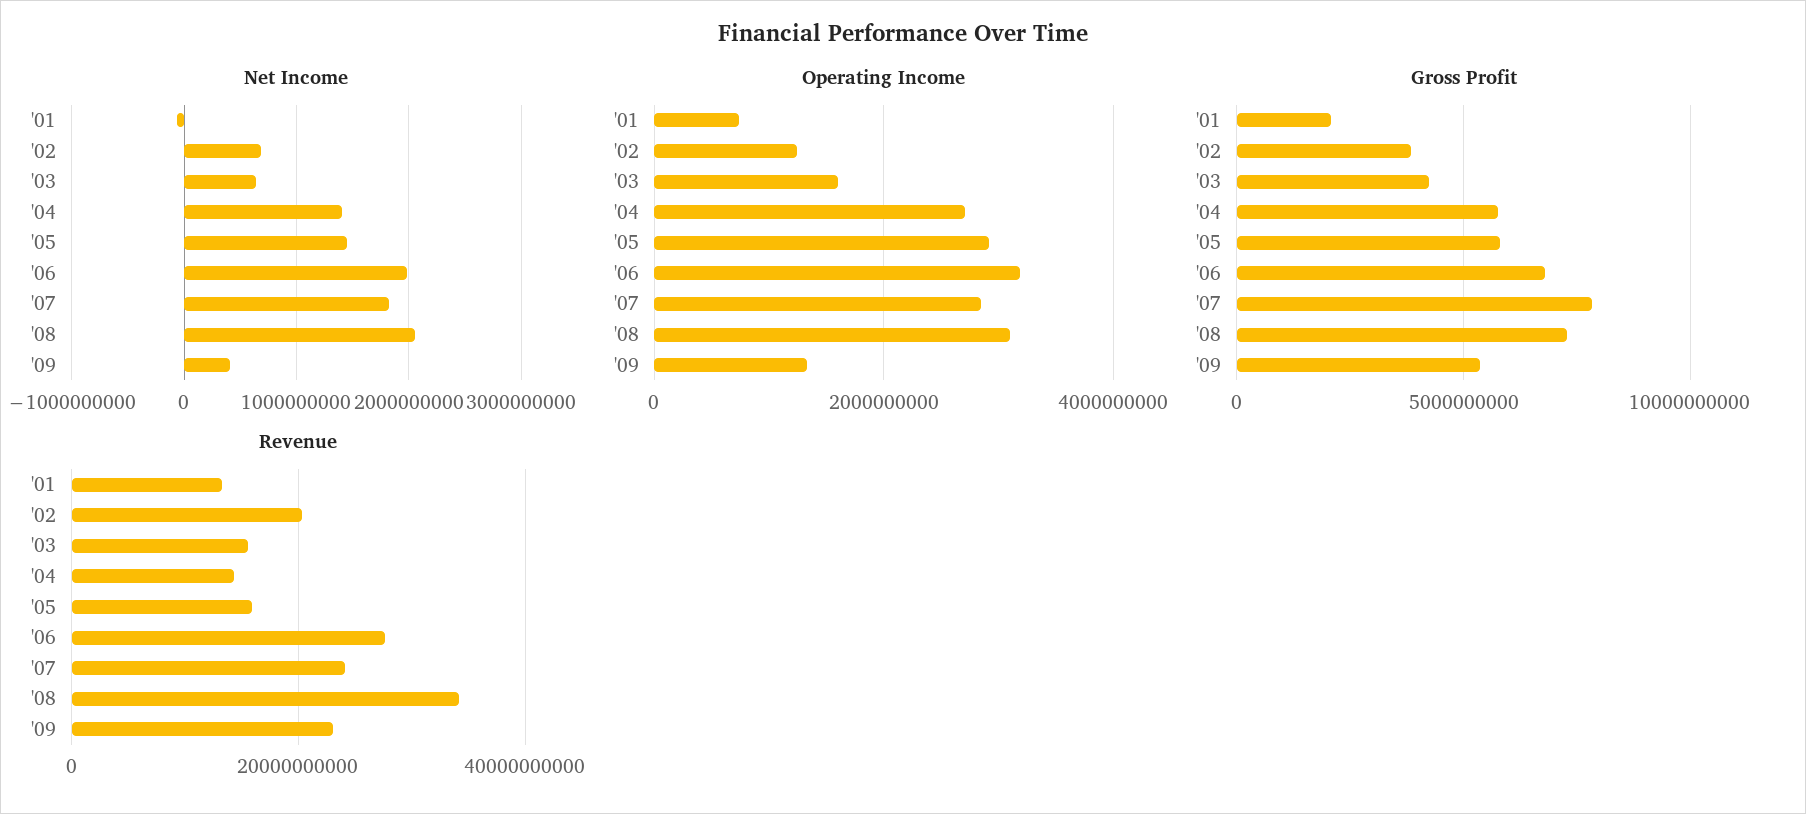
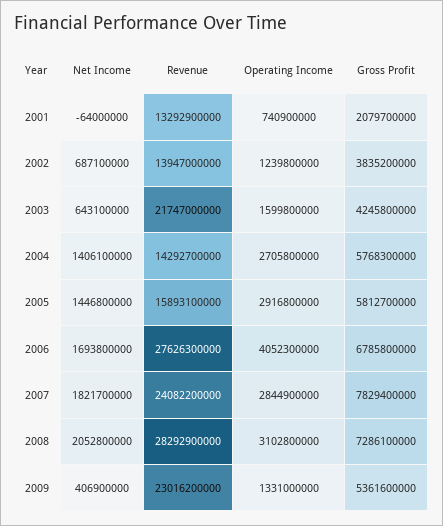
Net Income, '06: 2000000000 -> 1693800000
Operating Income, '06: 3200000000 -> 4052300000
Revenue, '02: 20000000000 -> 13947000000
Revenue, '03: 16000000000 -> 21747000000
Revenue, '08: 34000000000 -> 28292900000

